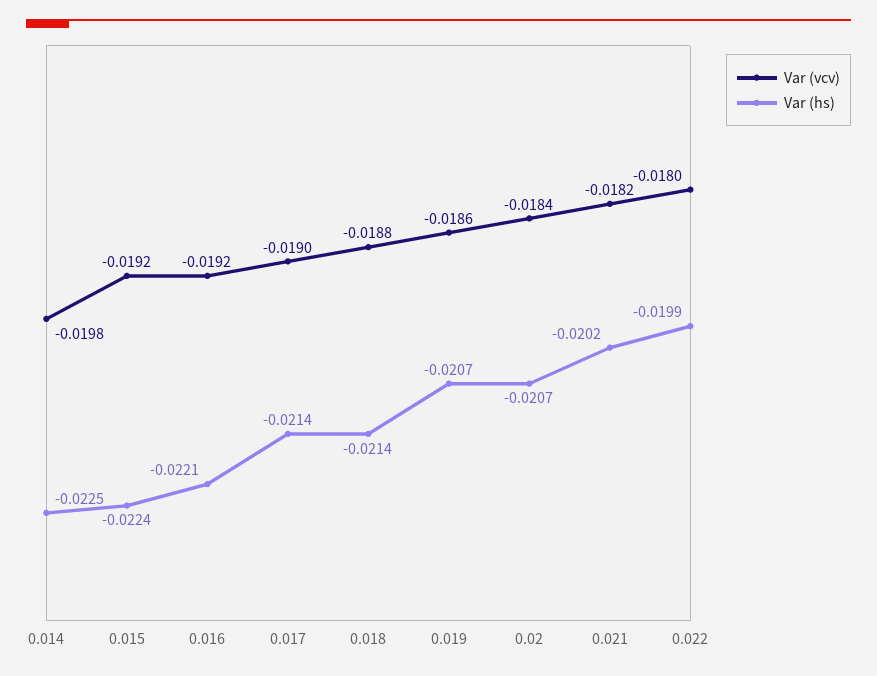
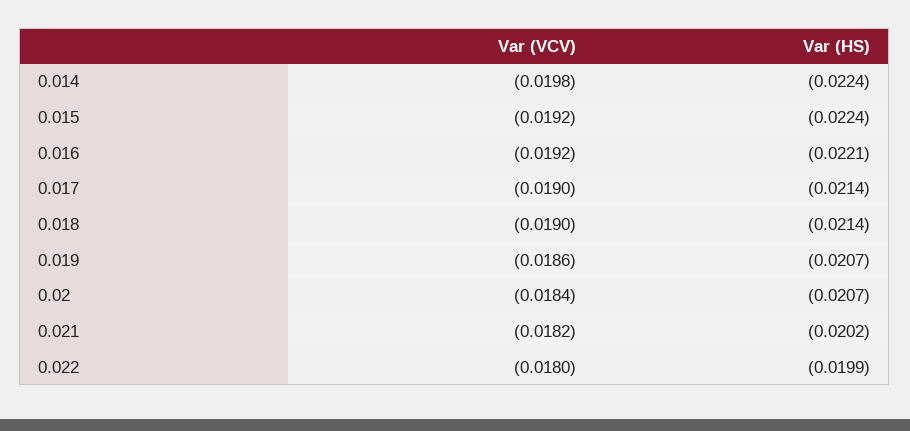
Var (hs), 0.014: -0.0225 -> -0.0224
Var (vcv), 0.018: -0.0188 -> -0.019

